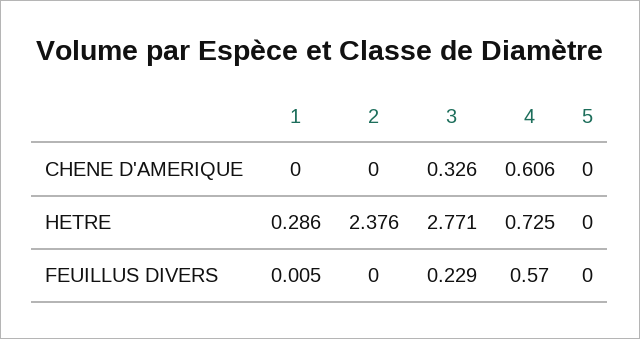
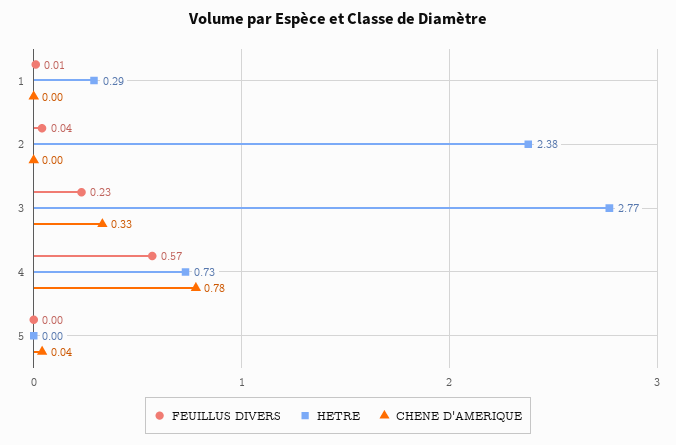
CHENE D'AMERIQUE, 4: 0.606 -> 0.78
CHENE D'AMERIQUE, 5: 0 -> 0.04
FEUILLUS DIVERS, 2: 0 -> 0.04

